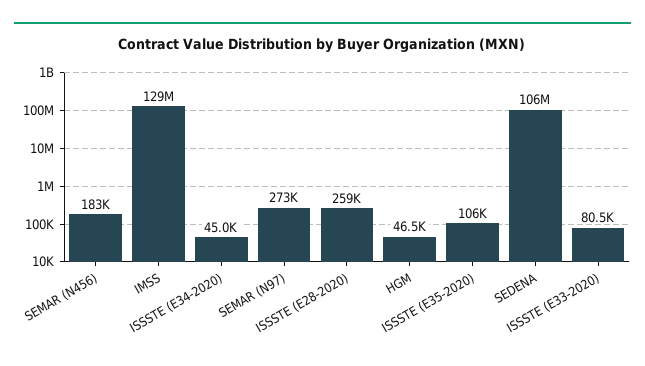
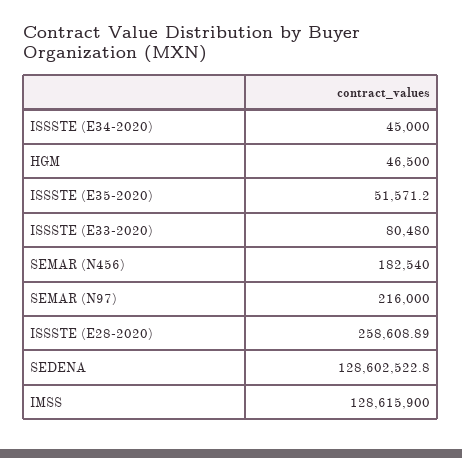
SEMAR (N97): 273000 -> 216000
ISSSTE (E35-2020): 106000 -> 51571.2
SEDENA: 106000000 -> 128602522.8

